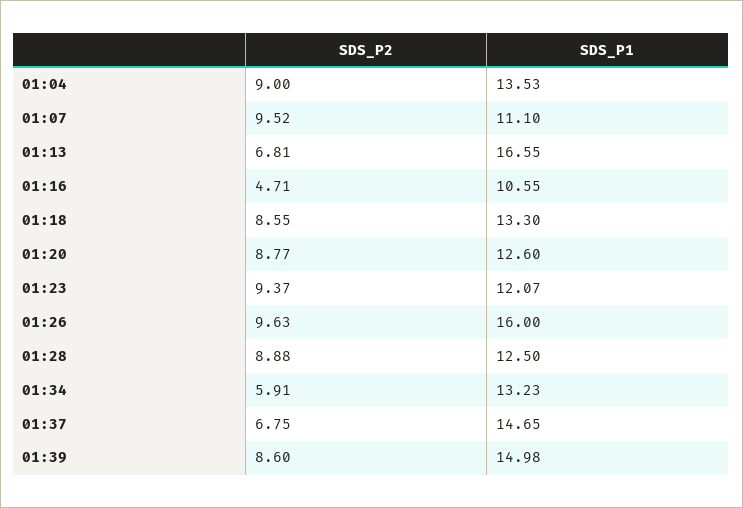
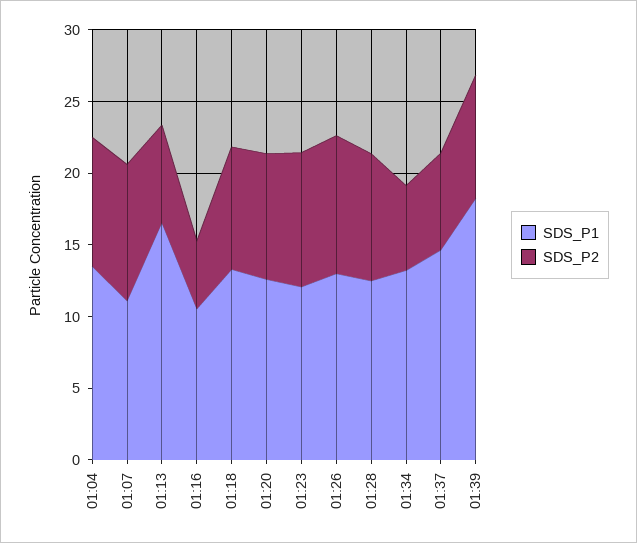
SDS_P1, 01:26: 16 -> 13
SDS_P1, 01:39: 14.98 -> 18

